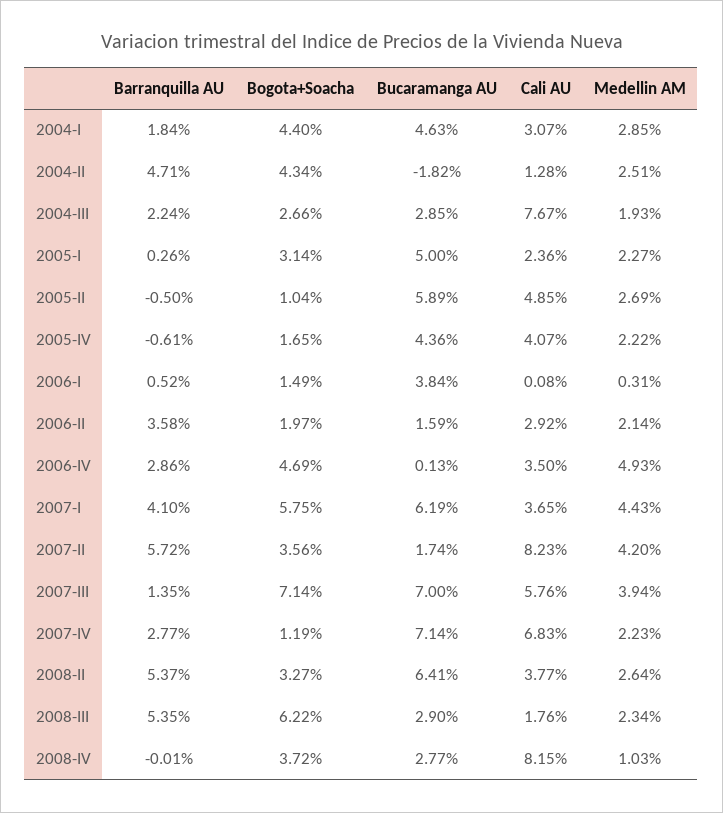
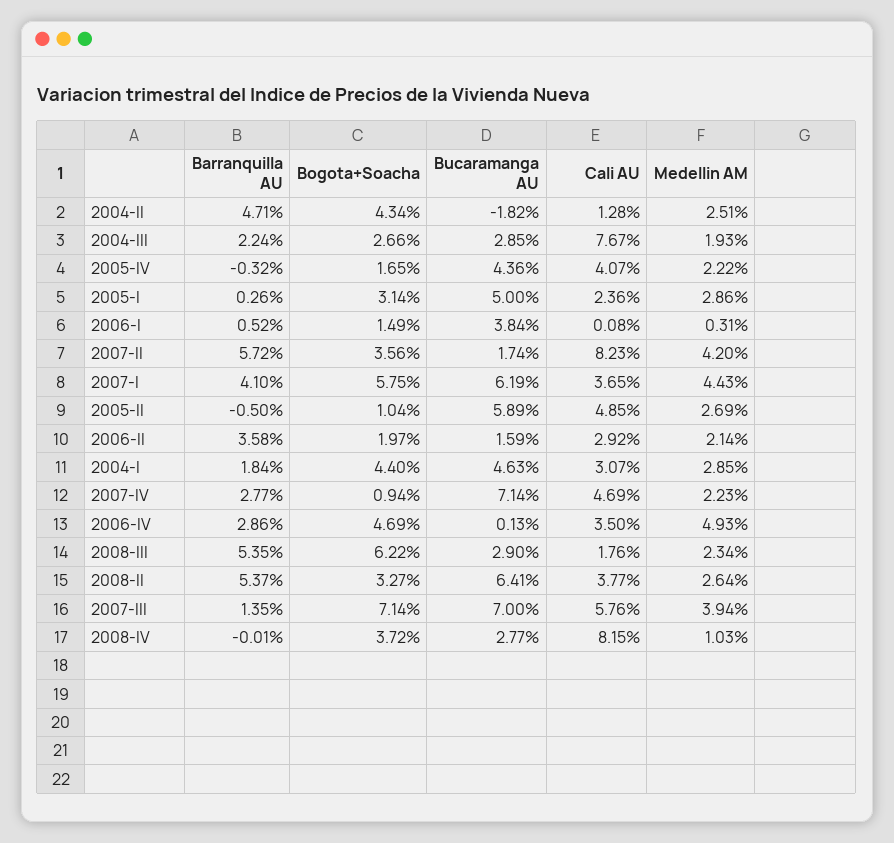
Medellin AM, 2005-I: 2.27 -> 2.86
Barranquilla AU, 2005-IV: -0.61 -> -0.32
Bogota+Soacha, 2007-IV: 1.19 -> 0.94
Cali AU, 2007-IV: 6.83 -> 4.69

